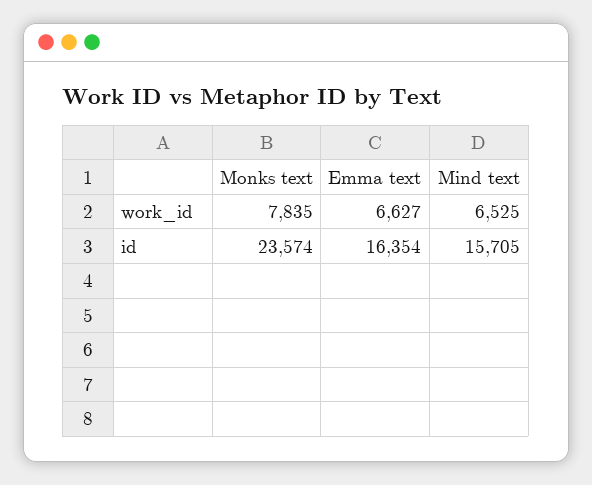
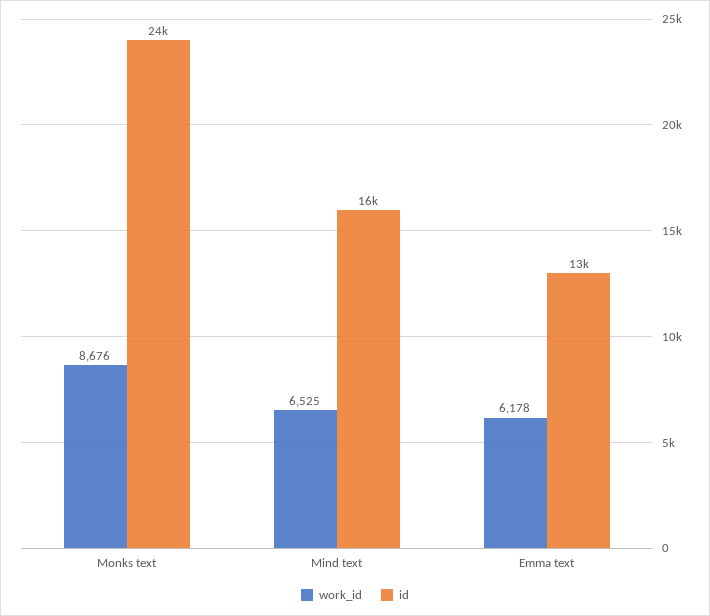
work_id, Monks text: 7835 -> 8676
work_id, Emma text: 6627 -> 6178
id, Emma text: 16354 -> 13000

